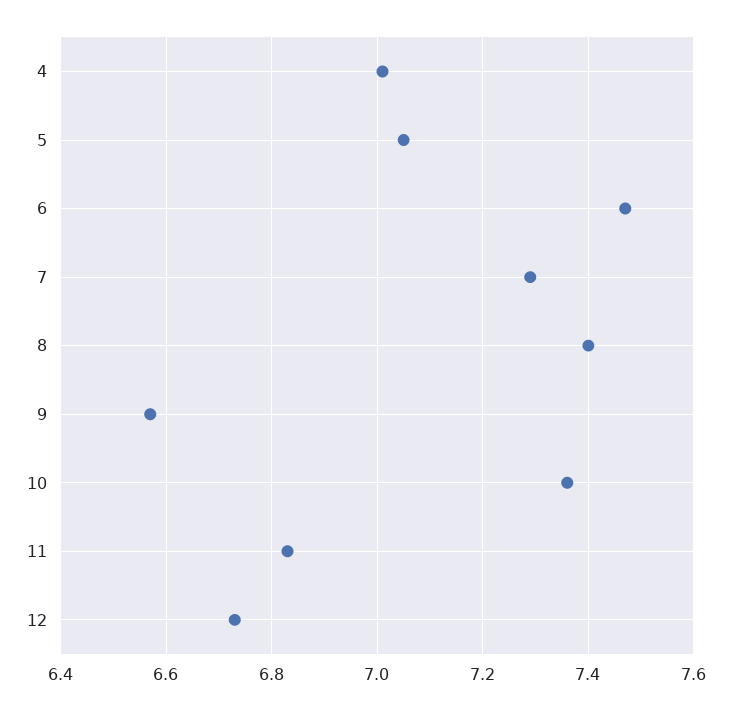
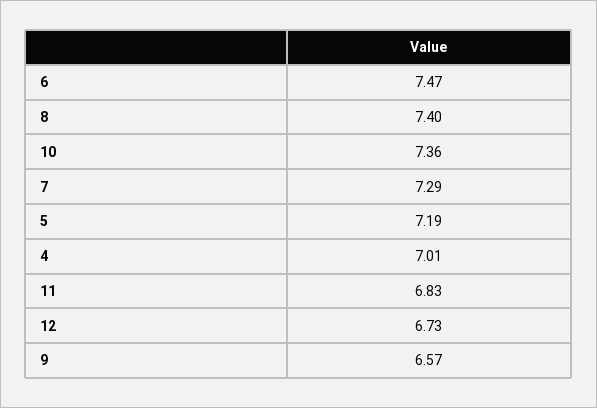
5: 7.05 -> 7.19

